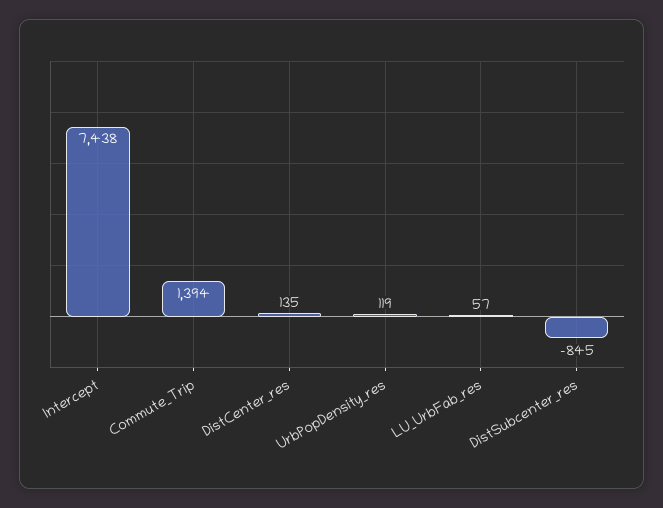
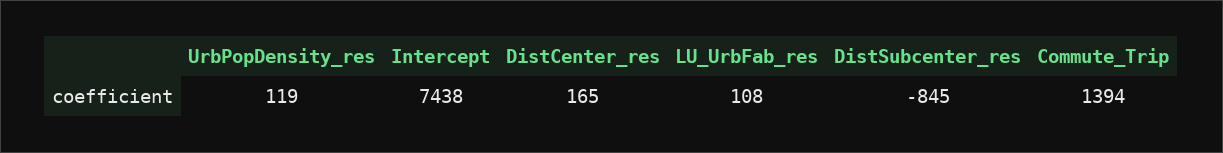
DistCenter_res: 135 -> 165
LU_UrbFab_res: 57 -> 108

